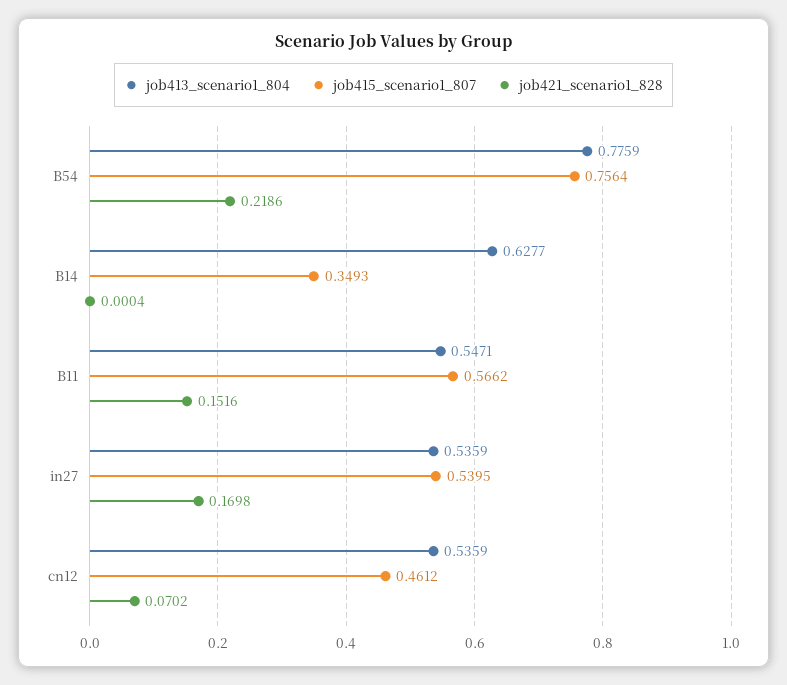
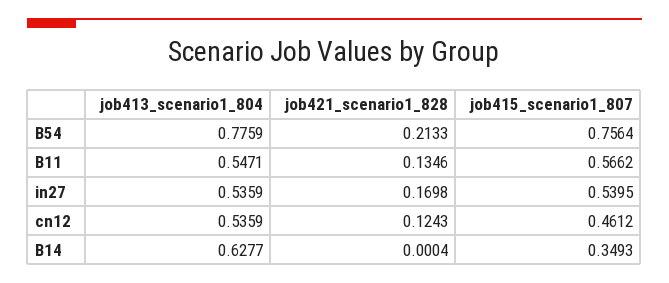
job421_scenario1_828, B54: 0.2186 -> 0.2133
job421_scenario1_828, B11: 0.1516 -> 0.1346
job421_scenario1_828, cn12: 0.0702 -> 0.1243

